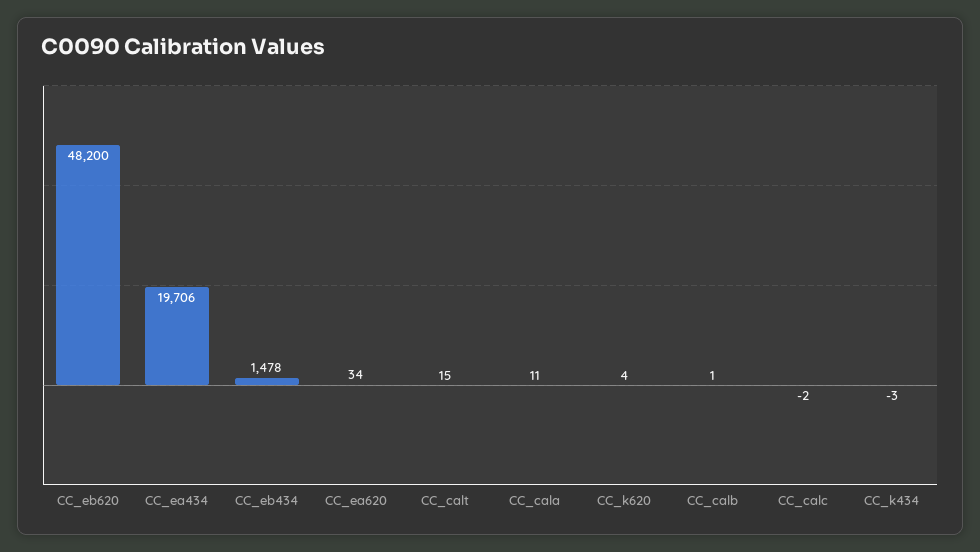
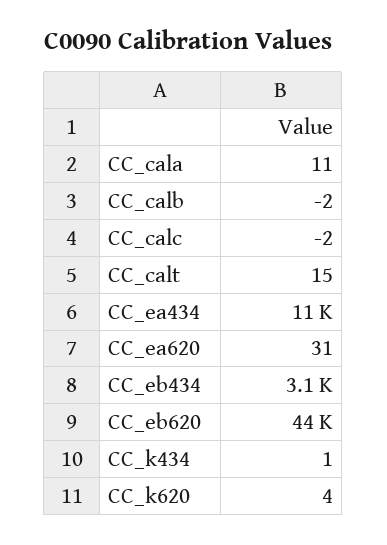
CC_eb620: 48200 -> 44000
CC_ea434: 19706 -> 11000
CC_eb434: 1478 -> 3100
CC_ea620: 34 -> 31
CC_calb: 1 -> -2
CC_k434: -3 -> 1

